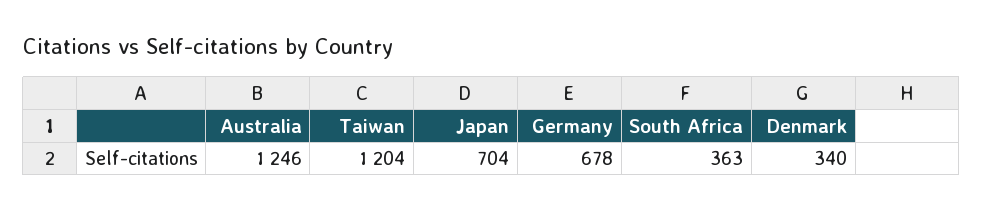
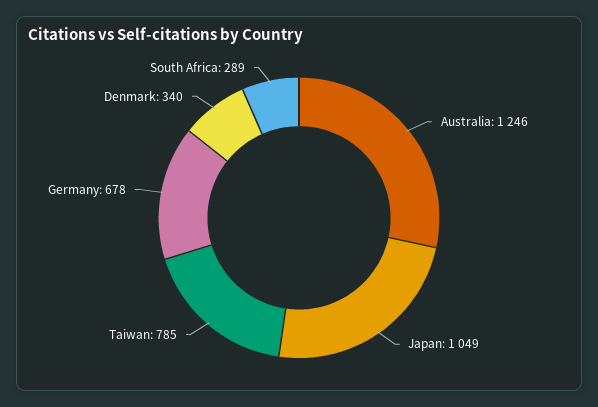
Taiwan: 1204 -> 785
Japan: 704 -> 1049
South Africa: 363 -> 289

